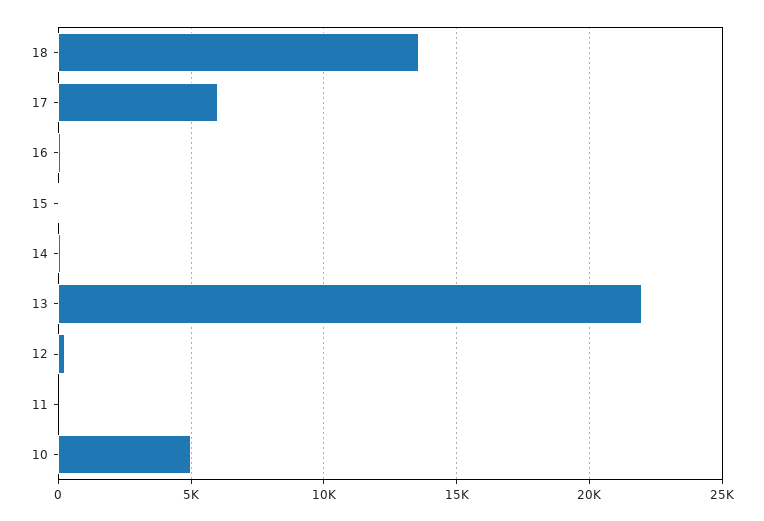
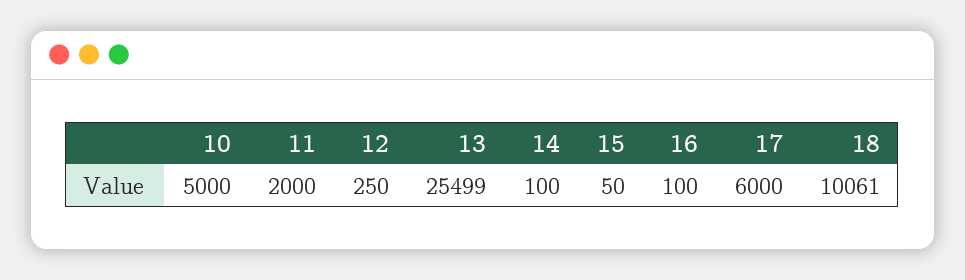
18: 13500 -> 10061
13: 22000 -> 25499
11: 0 -> 2000

